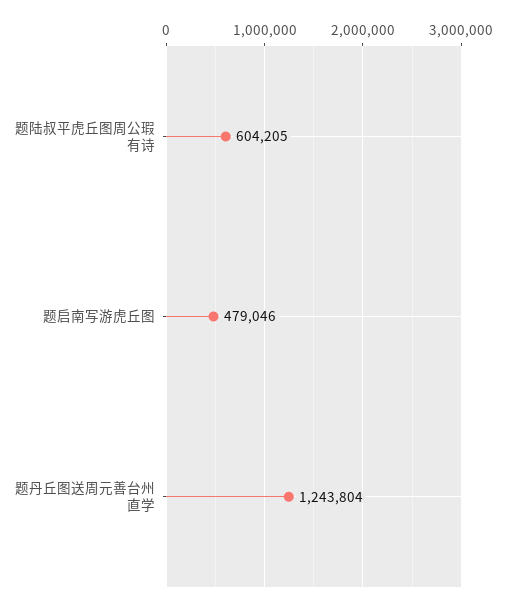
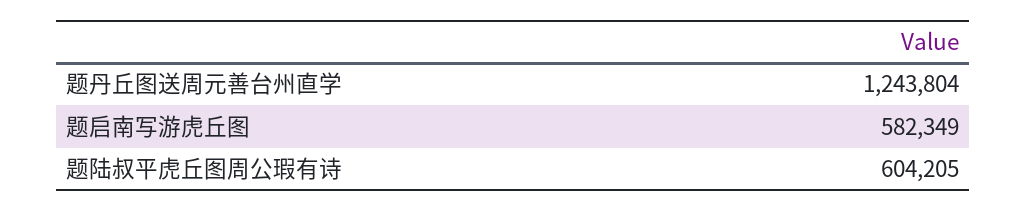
题启南写游虎丘图: 479046 -> 582349

